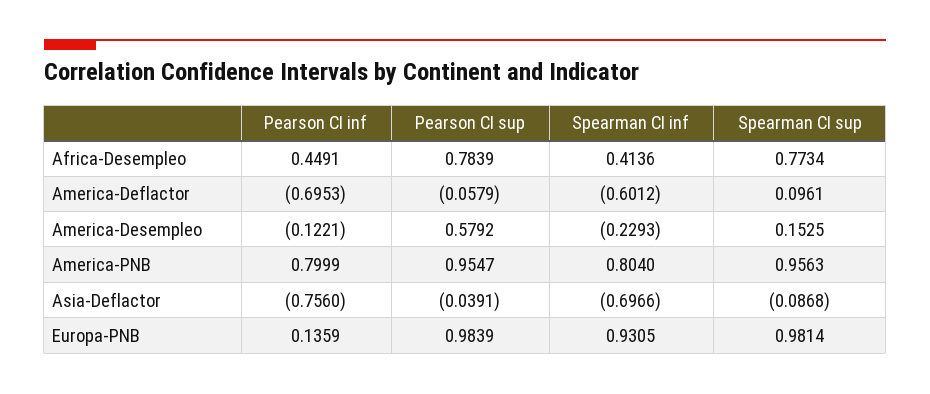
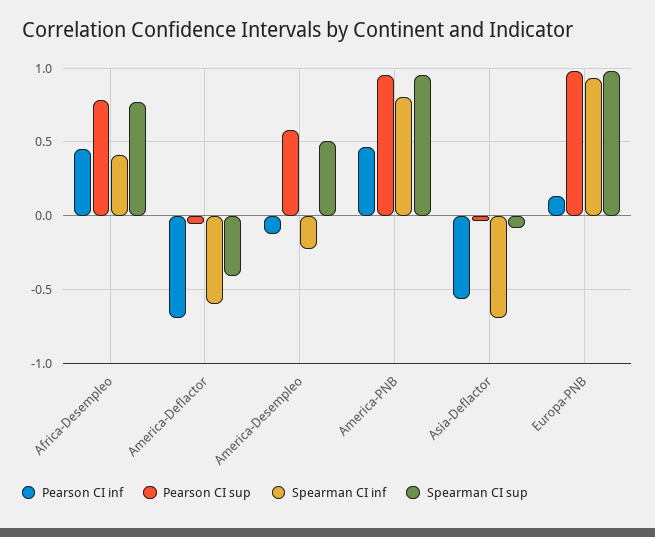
Spearman CI sup, America-Deflactor: 0.0961 -> -0.4
Spearman CI sup, America-Desempleo: 0.1525 -> 0.5
Pearson CI inf, America-PNB: 0.7999 -> 0.45
Pearson CI inf, Asia-Deflactor: -0.756 -> -0.55

